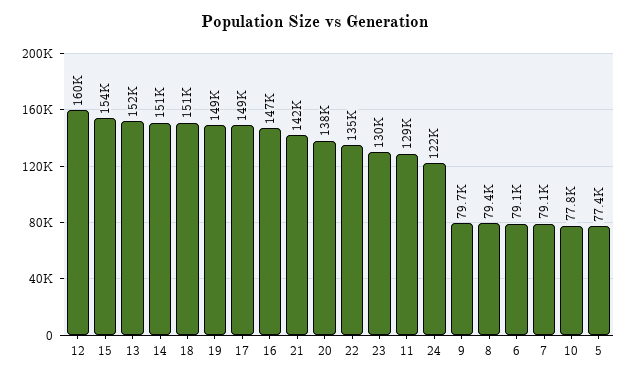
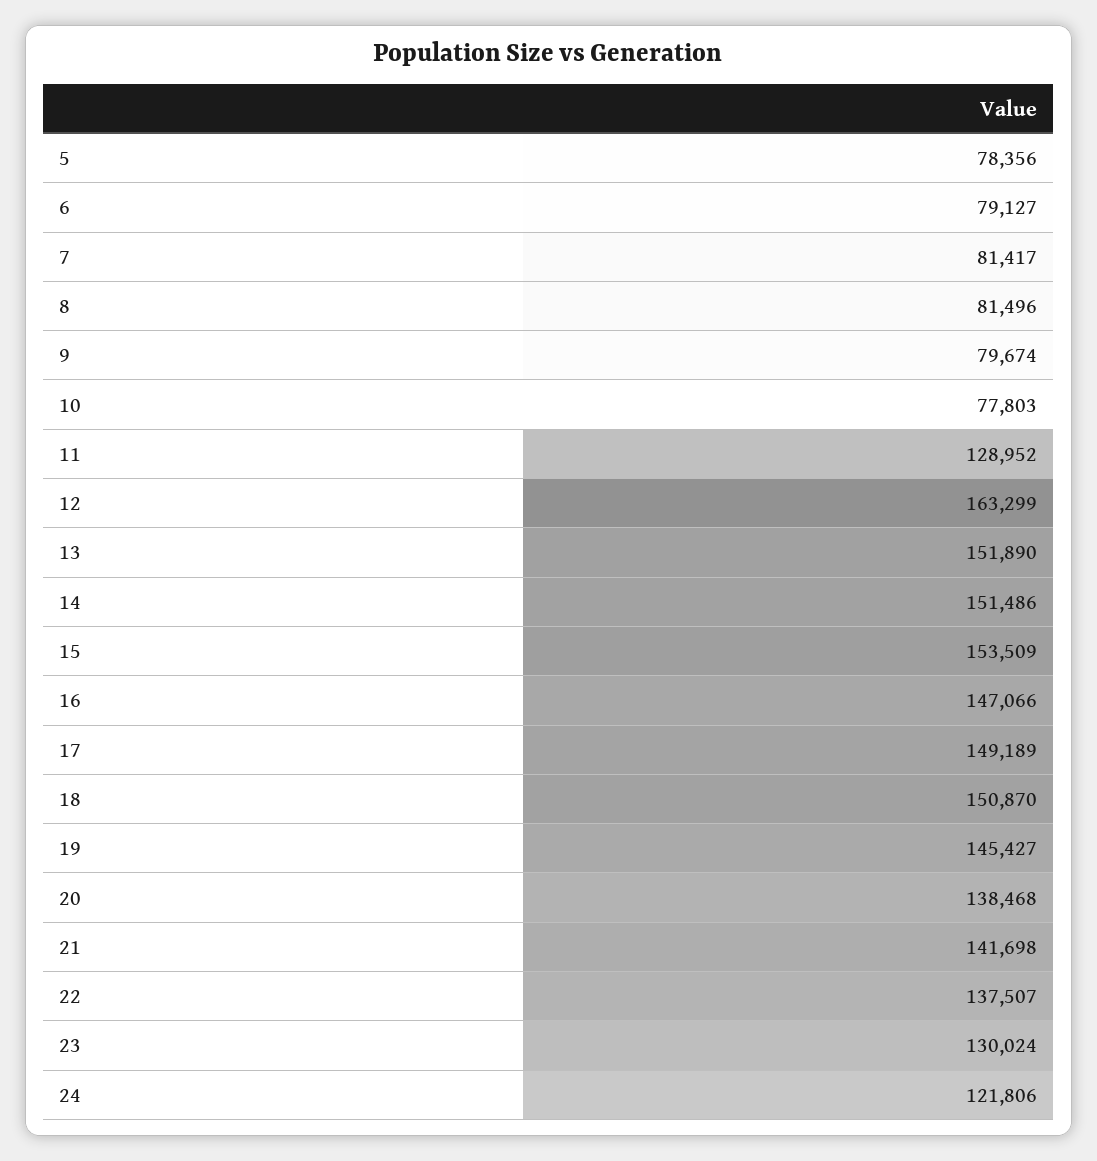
12: 160000 -> 163299
19: 149000 -> 145427
22: 135000 -> 137507
8: 79400 -> 81496
7: 79100 -> 81417
5: 77400 -> 78356

